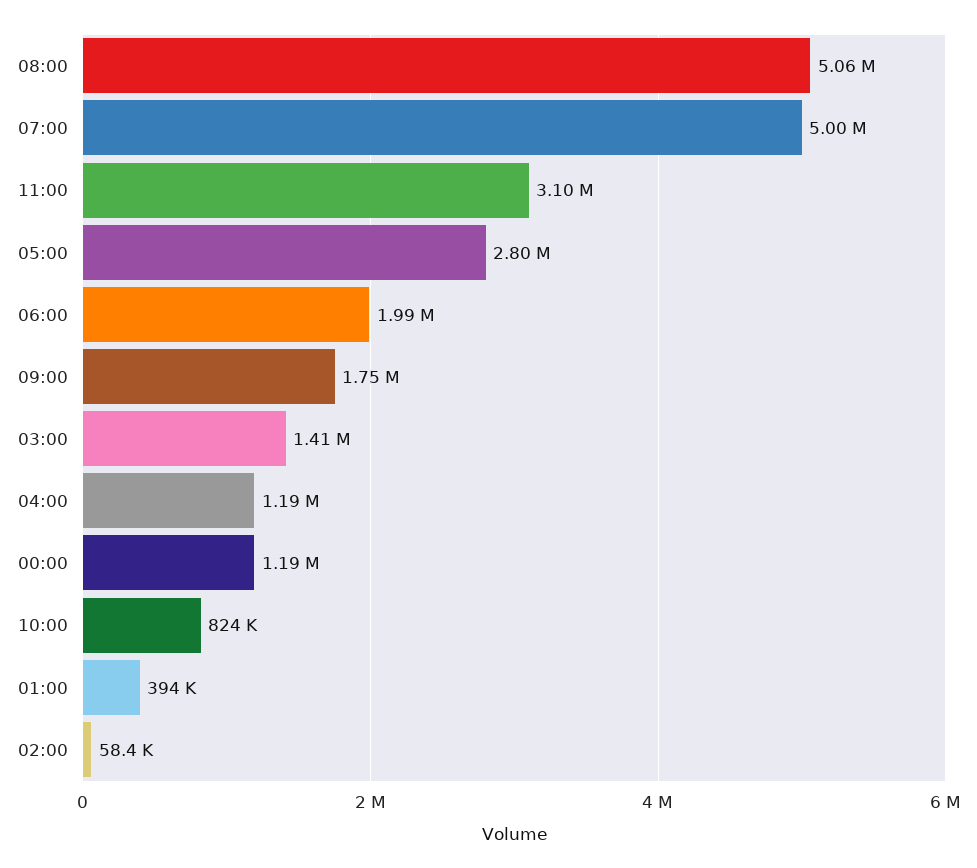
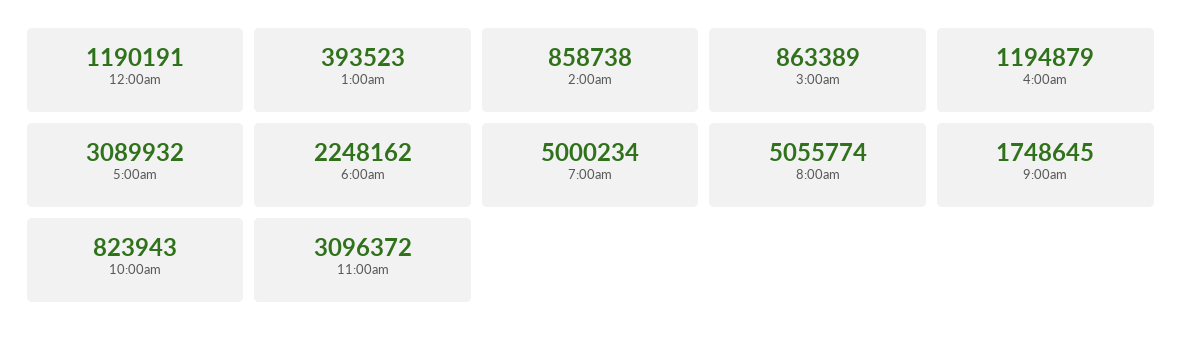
05:00: 2800000 -> 3089932
06:00: 1990000 -> 2248162
03:00: 1410000 -> 863389
02:00: 58400 -> 858738

